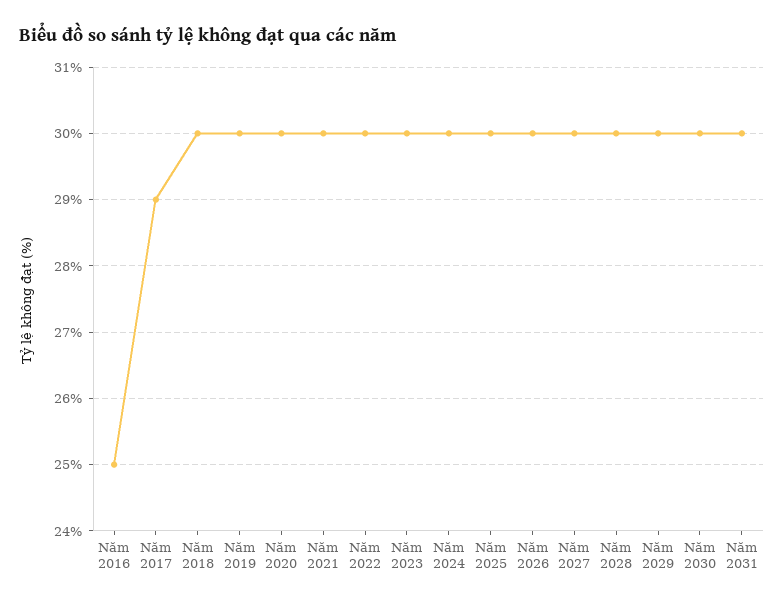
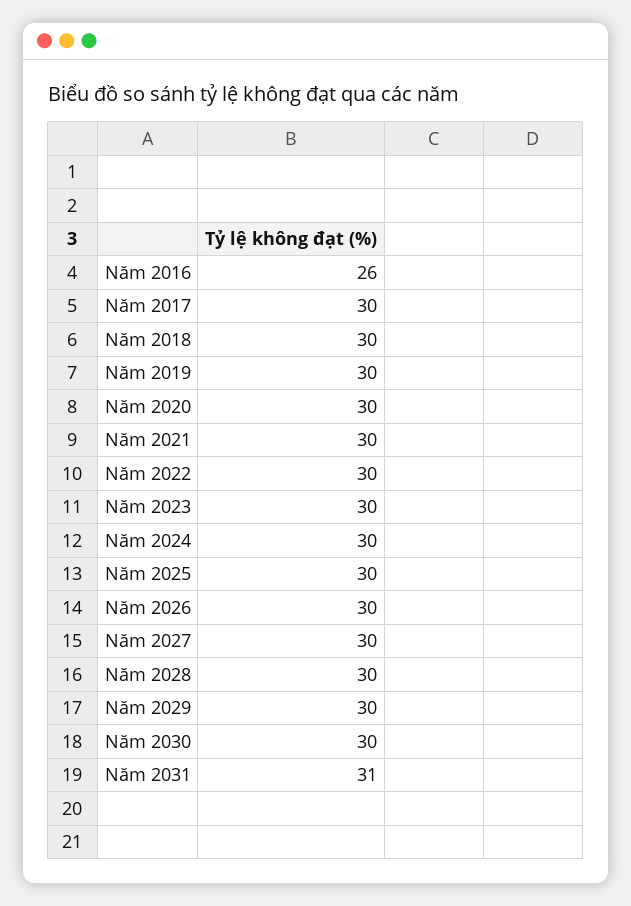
Năm 2016: 25 -> 26
Năm 2017: 29 -> 30
Năm 2031: 30 -> 31

